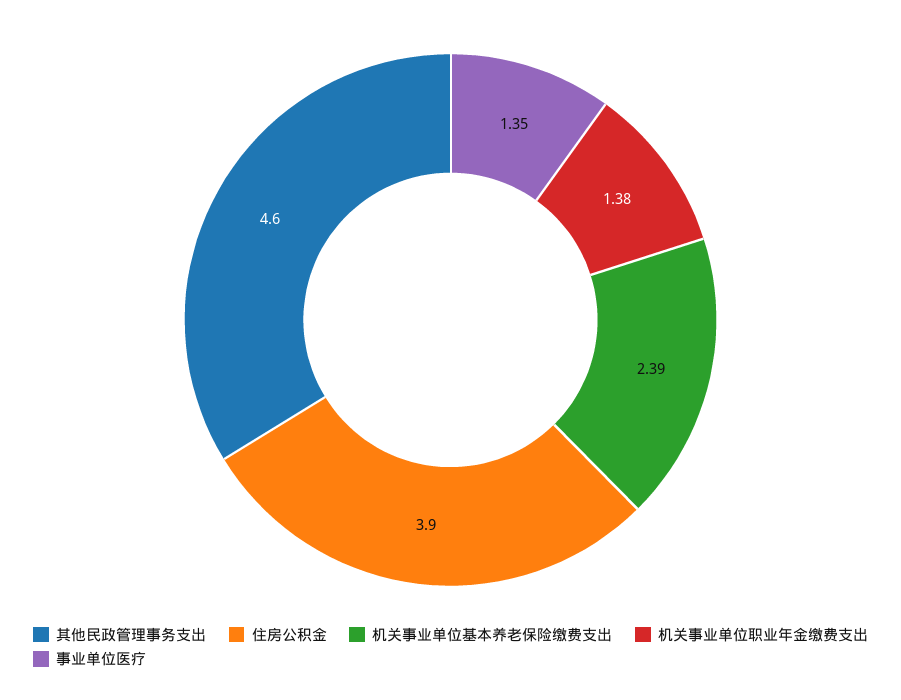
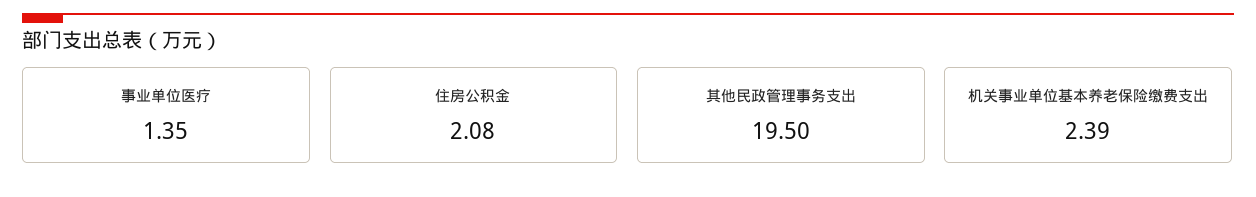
其他民政管理事务支出: 4.6 -> 19.5
住房公积金: 3.9 -> 2.08
机关事业单位职业年金缴费支出: 1.38 -> none

